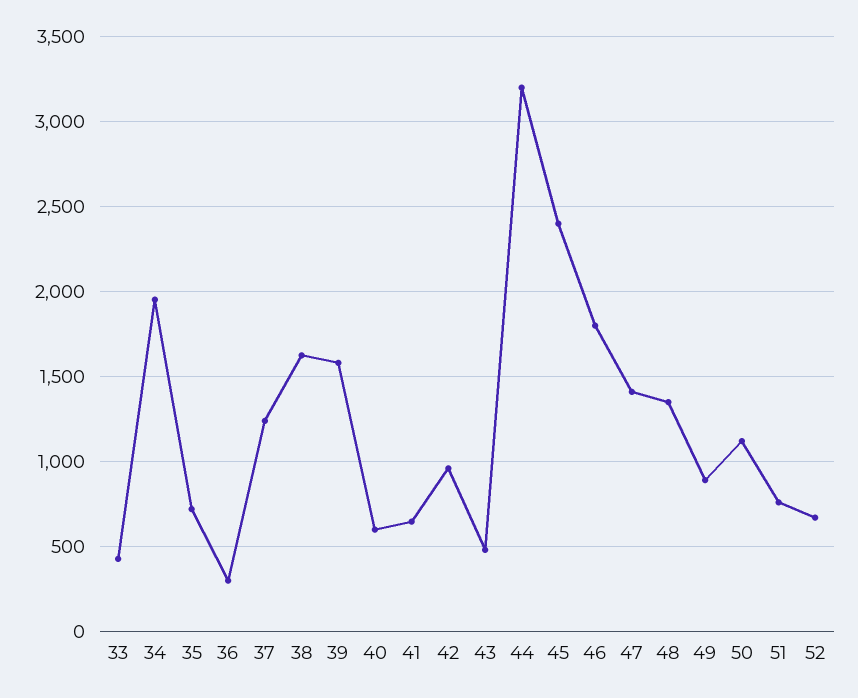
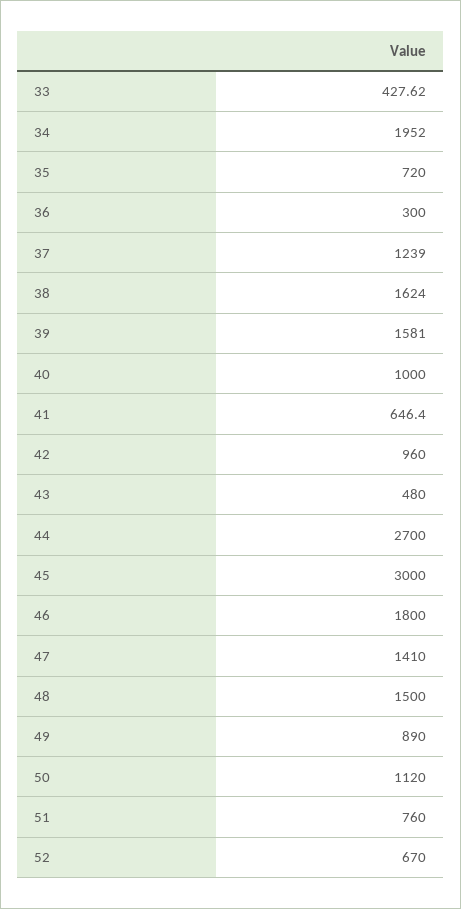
40: 600 -> 1000
44: 3200 -> 2700
45: 2400 -> 3000
48: 1350 -> 1500

